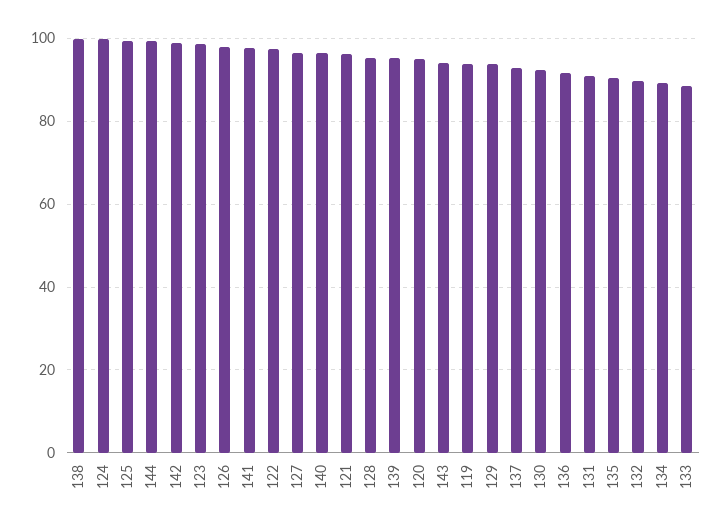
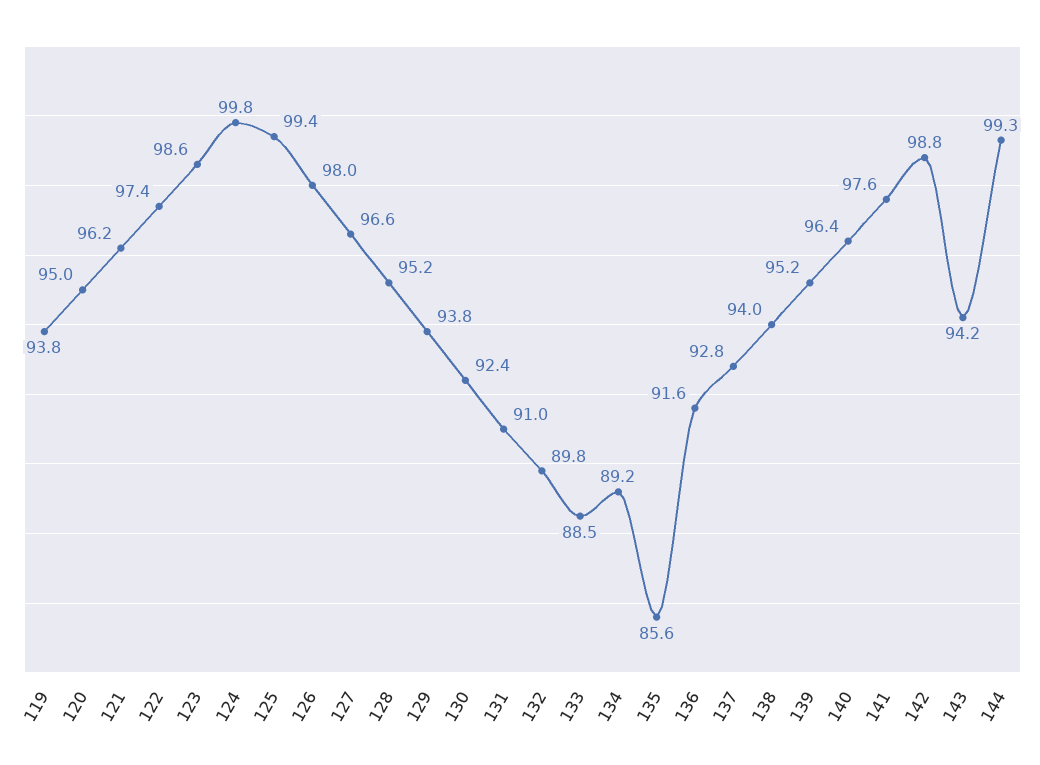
138: 100 -> 94
135: 90 -> 85.6

